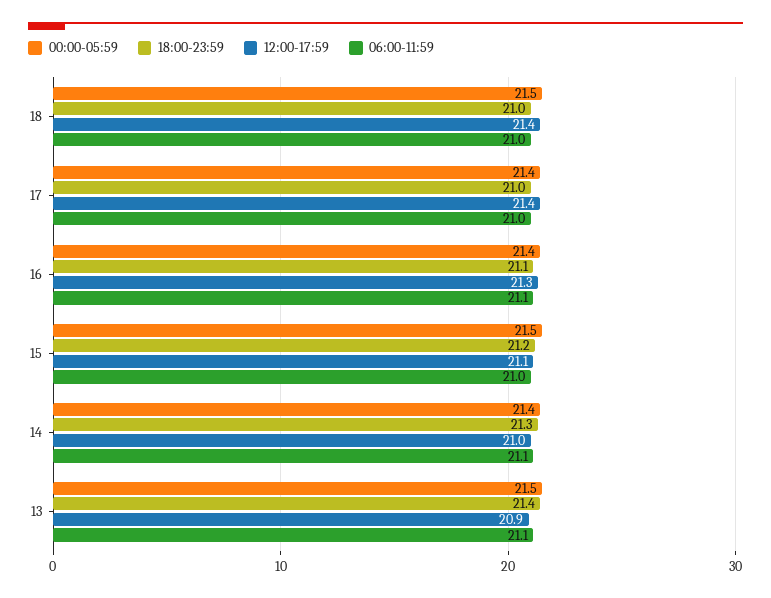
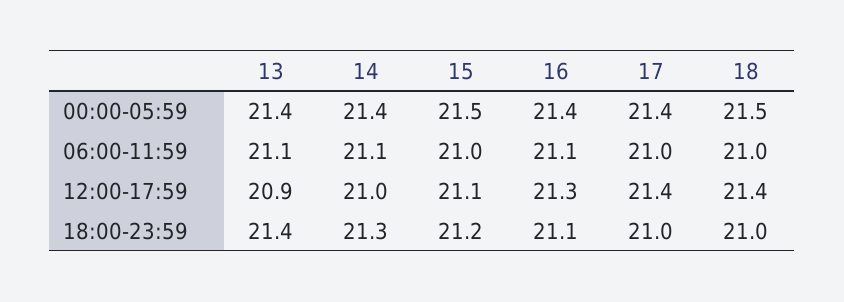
00:00-05:59, 13: 21.5 -> 21.4

